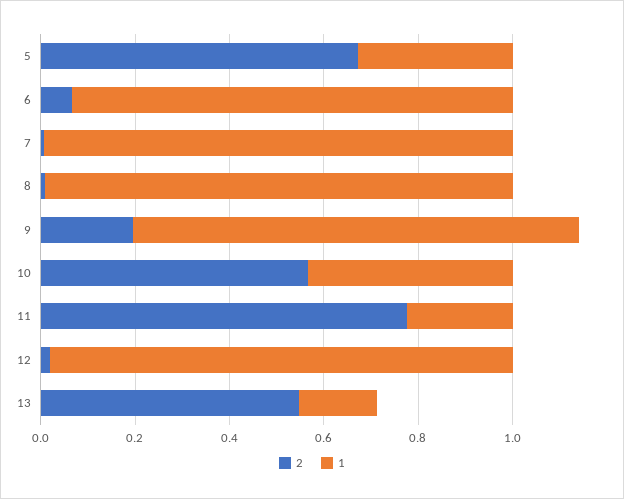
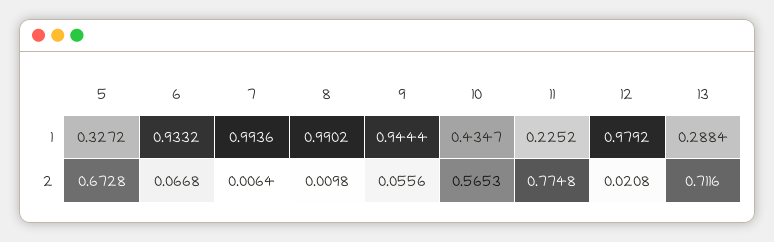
2, 9: 0.2 -> 0.0556
2, 13: 0.55 -> 0.7116
1, 13: 0.15 -> 0.2884

